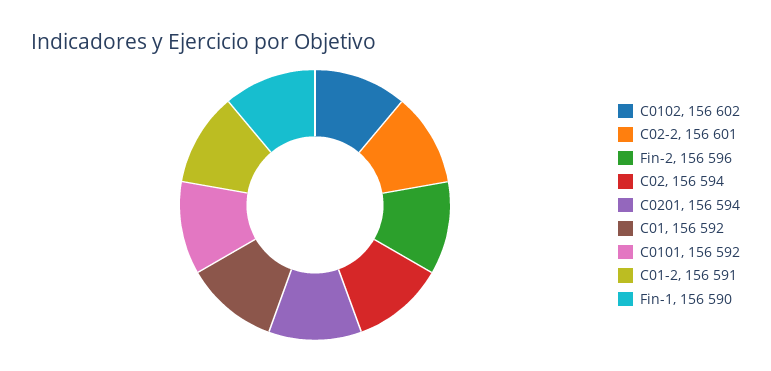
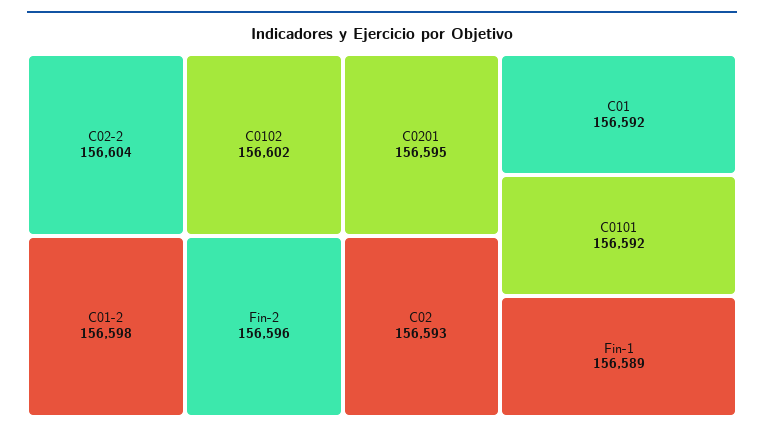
C02-2: 156601 -> 156604
C02: 156594 -> 156593
C0201: 156594 -> 156595
C01-2: 156591 -> 156598
Fin-1: 156590 -> 156589

